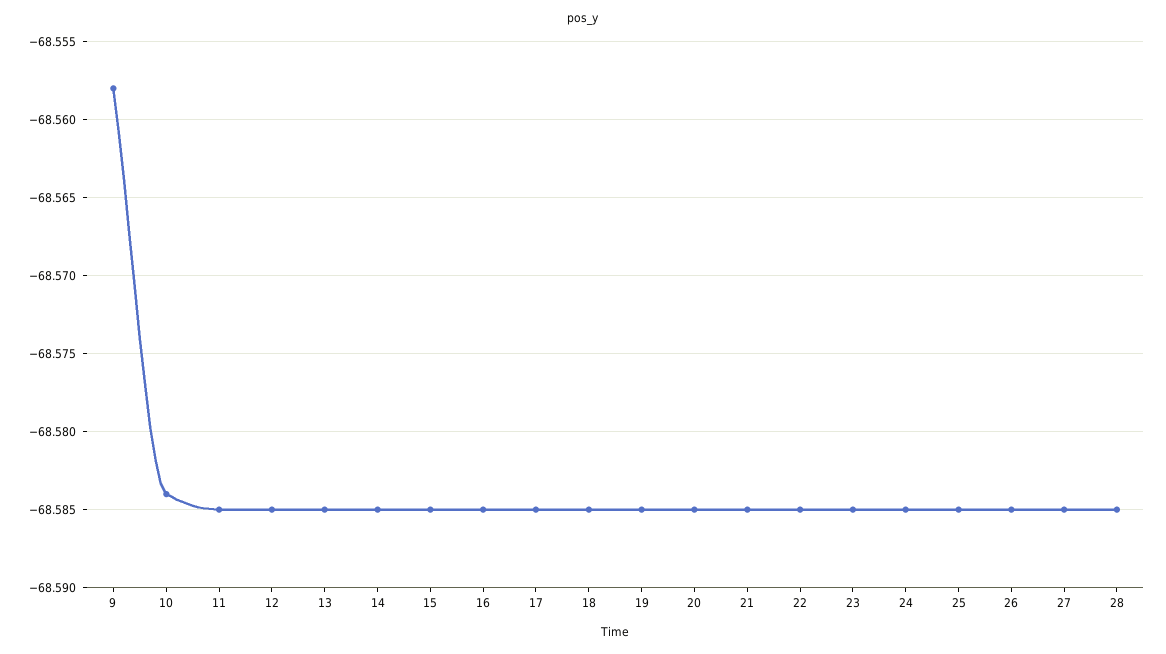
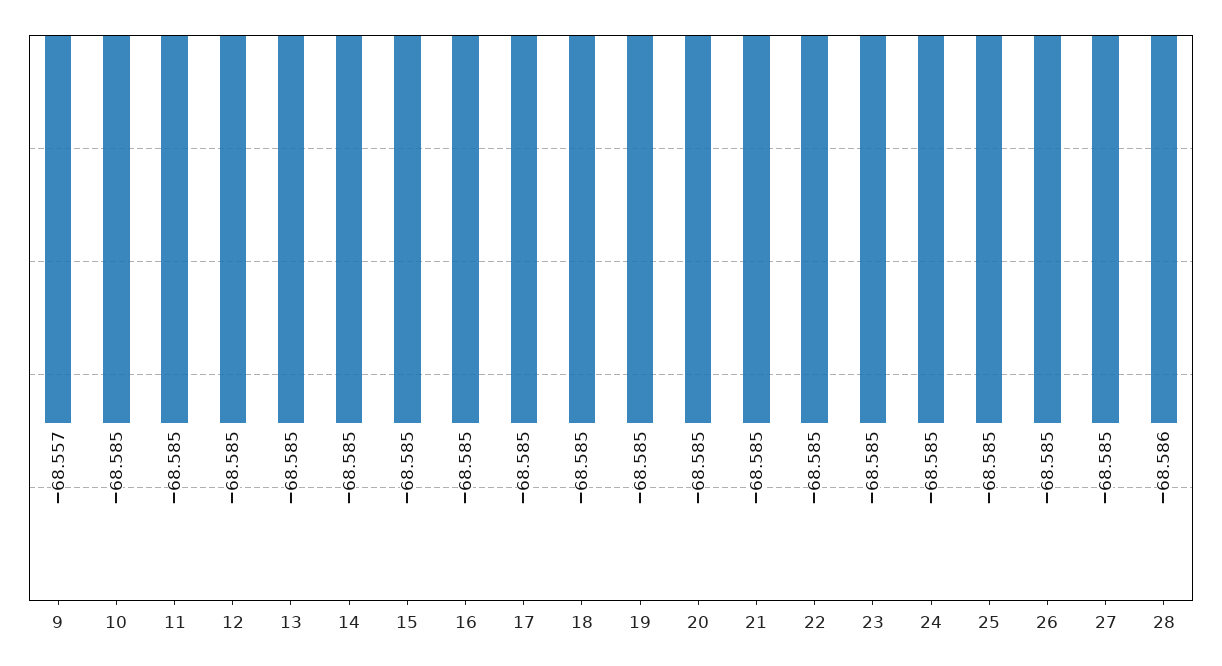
9: -68.558 -> -68.557
10: -68.584 -> -68.585
28: -68.585 -> -68.586

